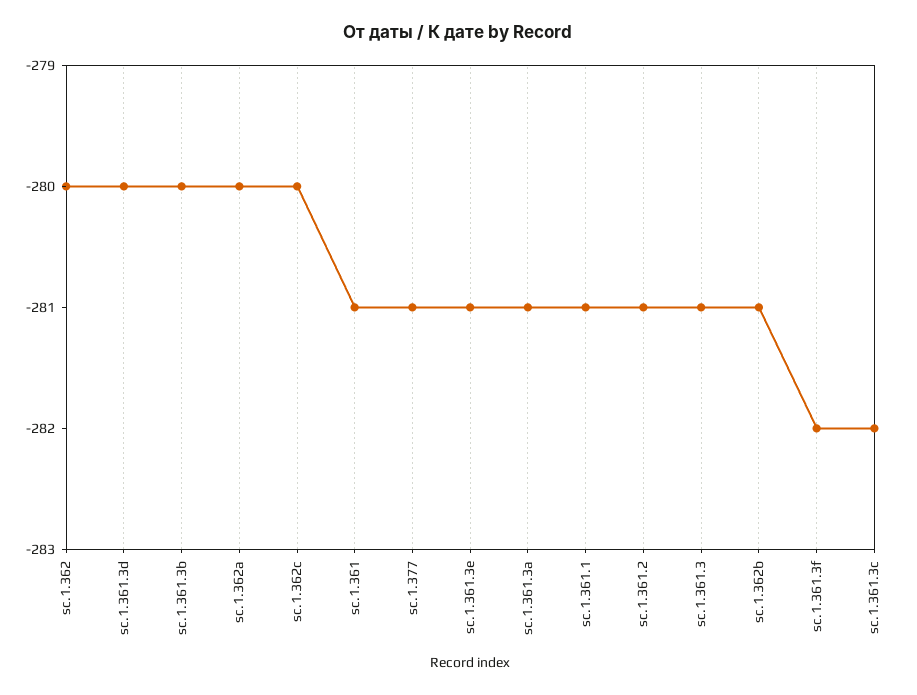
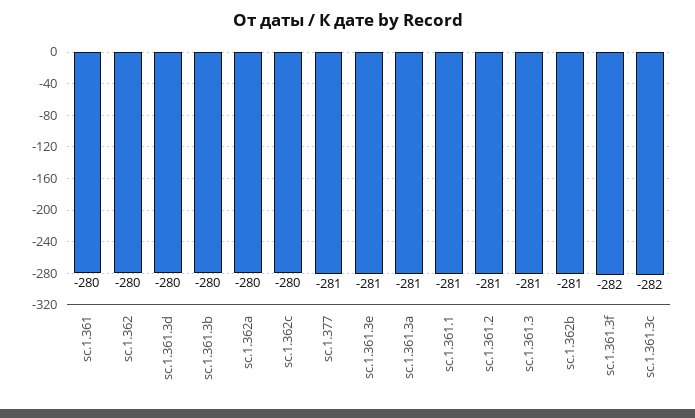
sc.1.361: -281 -> -280

